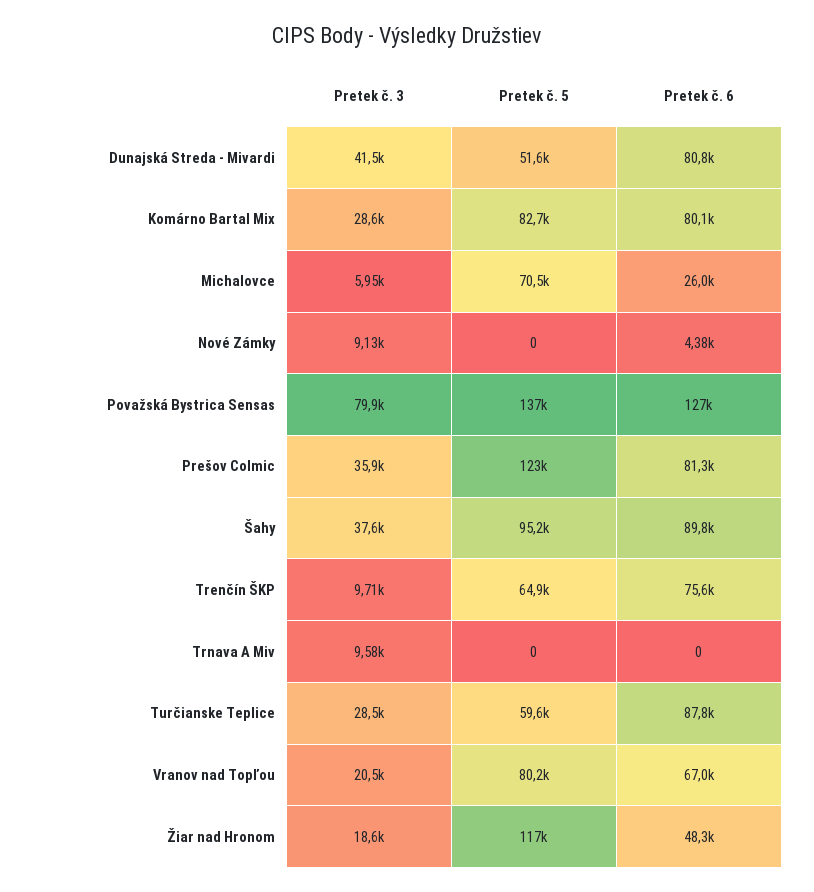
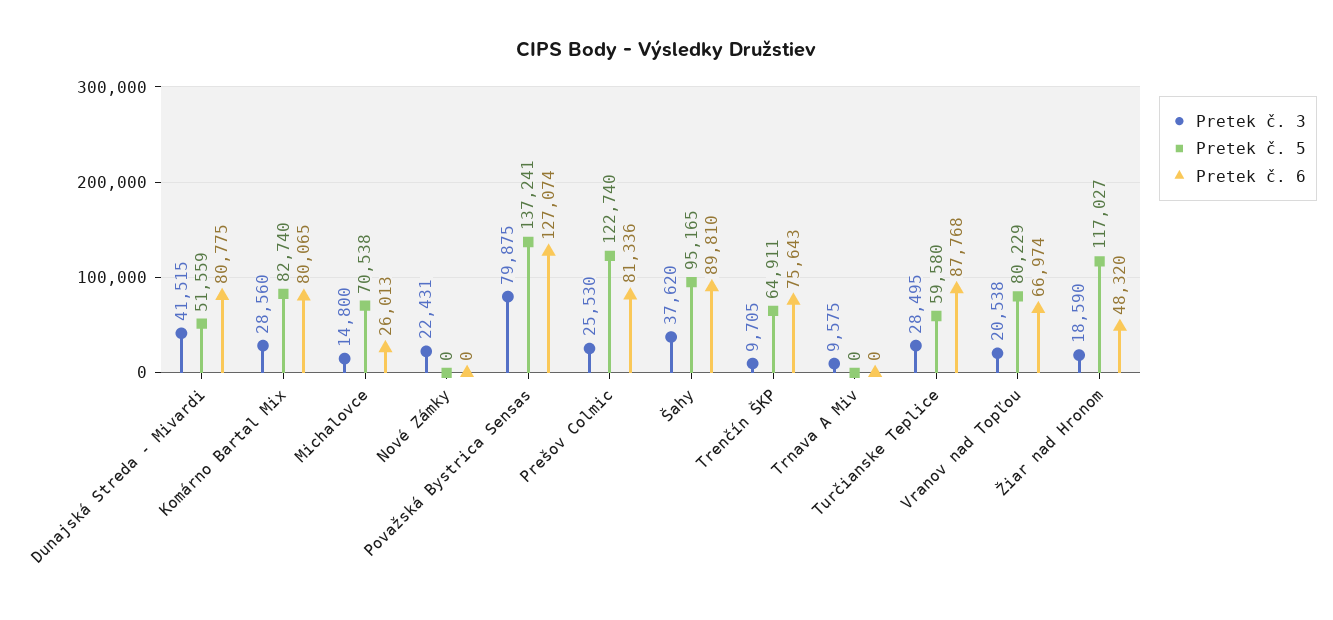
Pretek č. 3, Michalovce: 5950 -> 14800
Pretek č. 3, Nové Zámky: 9130 -> 22431
Pretek č. 6, Nové Zámky: 4380 -> 0
Pretek č. 3, Prešov Colmic: 35900 -> 25530

